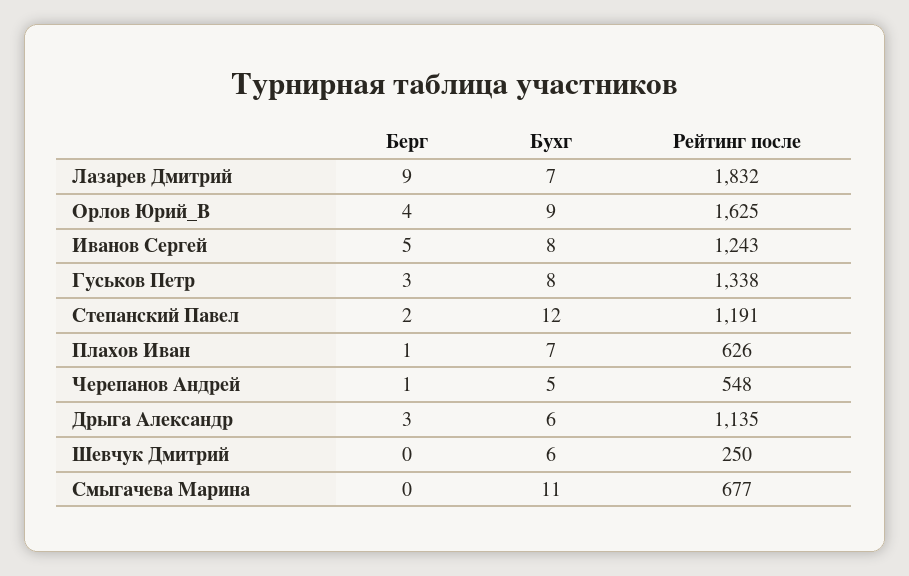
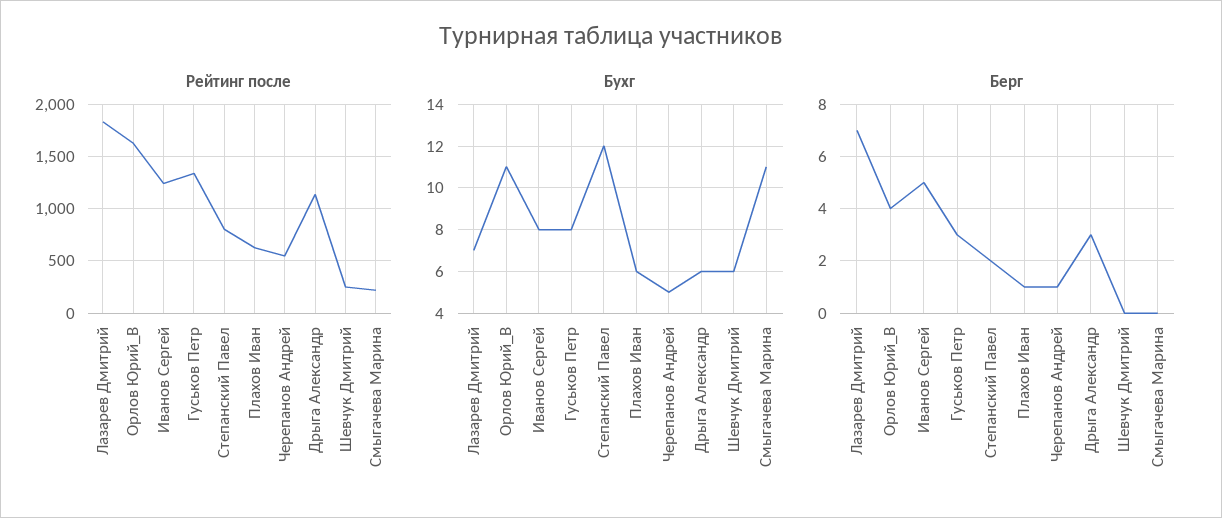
Берг, Лазарев Дмитрий: 9 -> 7
Бухг, Орлов Юрий_В: 9 -> 11
Рейтинг после, Степанский Павел: 1191 -> 800
Бухг, Плахов Иван: 7 -> 6
Рейтинг после, Смыгачева Марина: 677 -> 200

